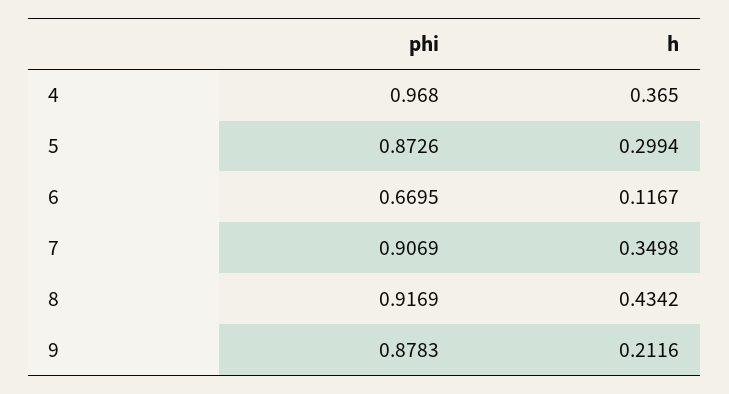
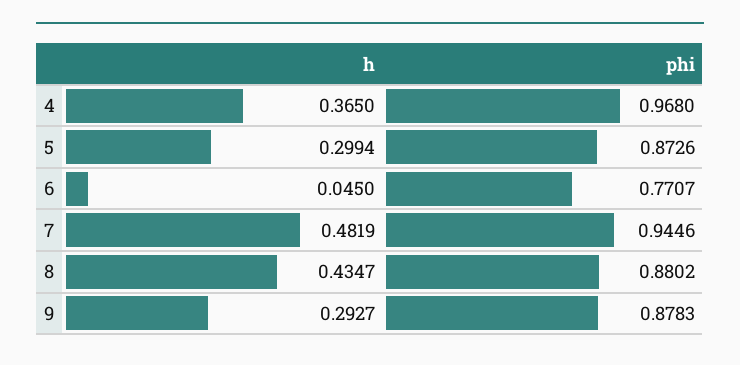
phi, 6: 0.6695 -> 0.7707
h, 6: 0.1167 -> 0.045
phi, 7: 0.9069 -> 0.9446
h, 7: 0.3498 -> 0.4819
phi, 8: 0.9169 -> 0.8802
h, 8: 0.4342 -> 0.4347
h, 9: 0.2116 -> 0.2927

